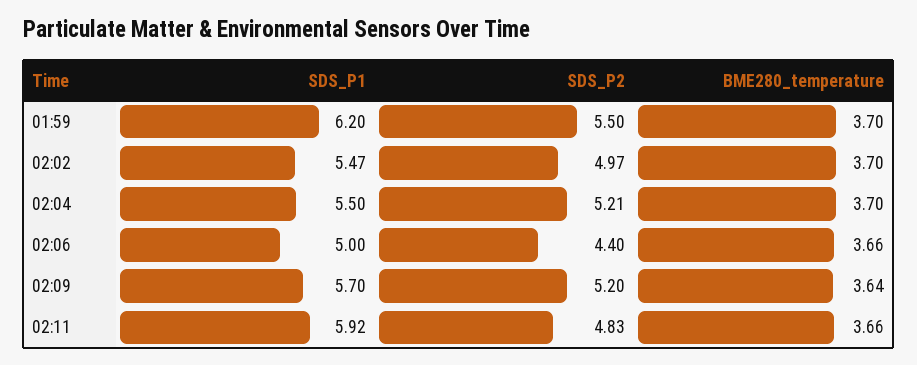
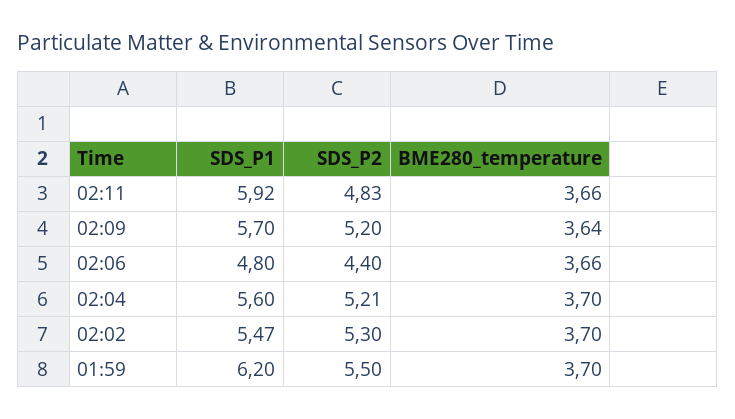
SDS_P2, 02:02: 4.97 -> 5.3
SDS_P1, 02:04: 5.5 -> 5.6
SDS_P1, 02:06: 5 -> 4.8

